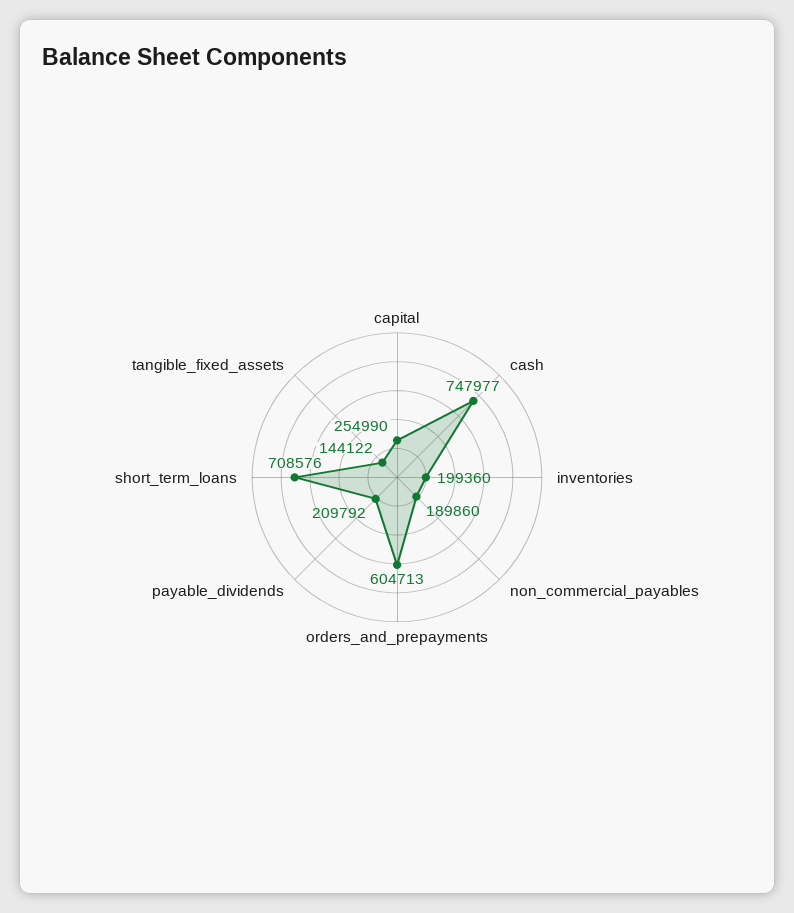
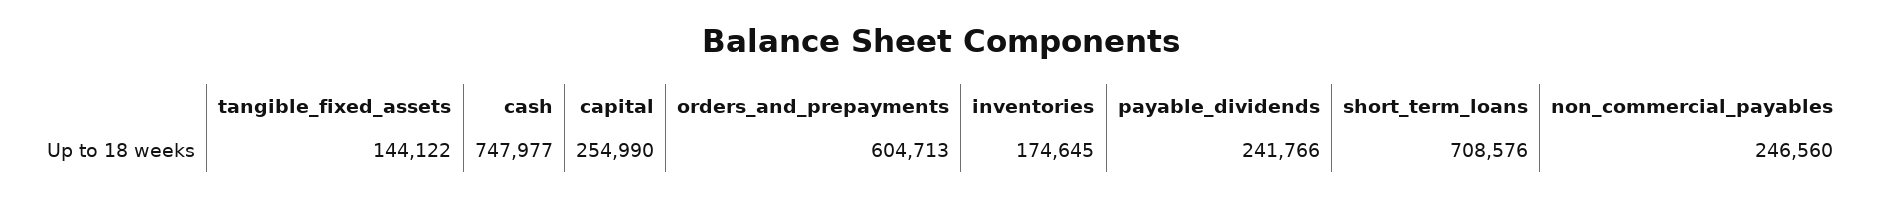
inventories: 199360 -> 174645
non_commercial_payables: 189860 -> 246560
payable_dividends: 209792 -> 241766

